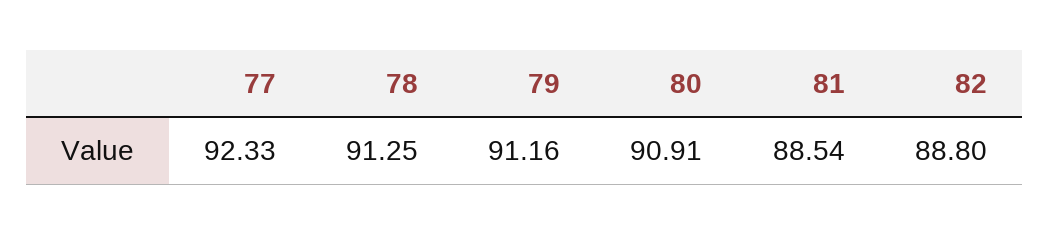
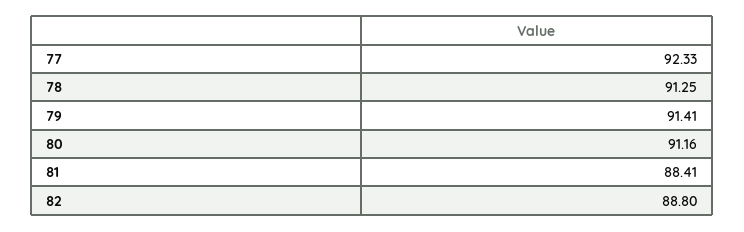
79: 91.16 -> 91.41
80: 90.91 -> 91.16
81: 88.54 -> 88.41

